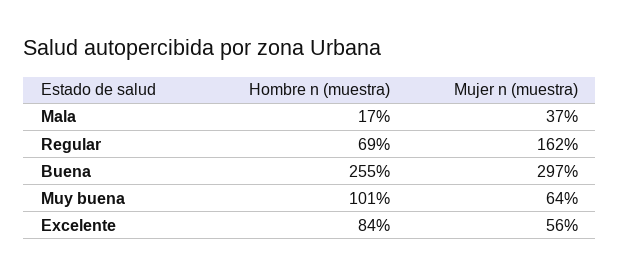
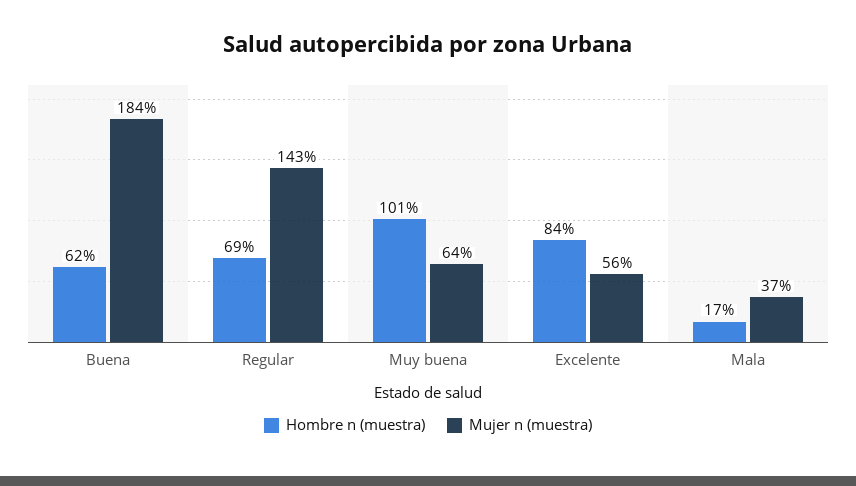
Mujer n (muestra), Regular: 162 -> 143
Hombre n (muestra), Buena: 255 -> 62
Mujer n (muestra), Buena: 297 -> 184

